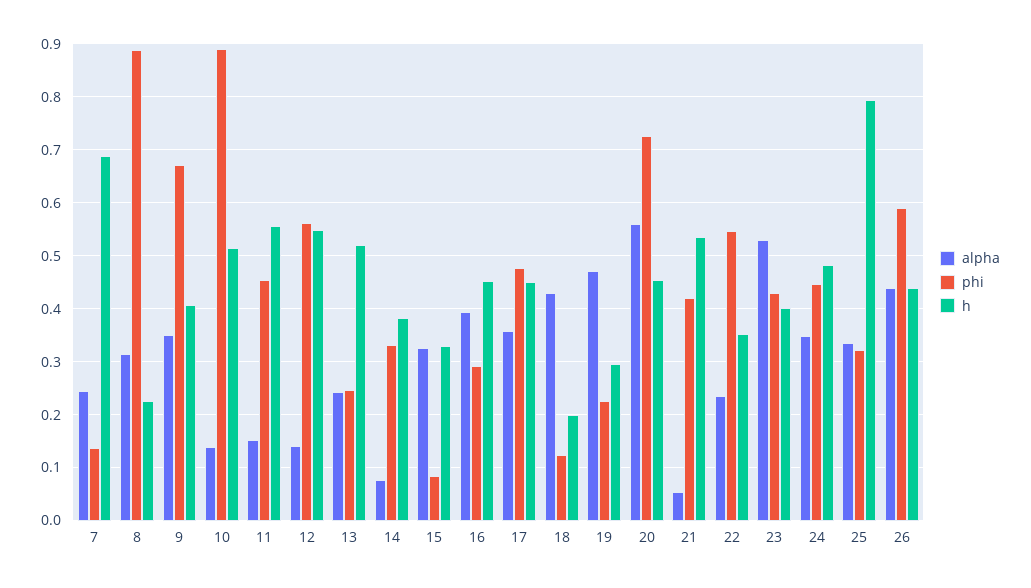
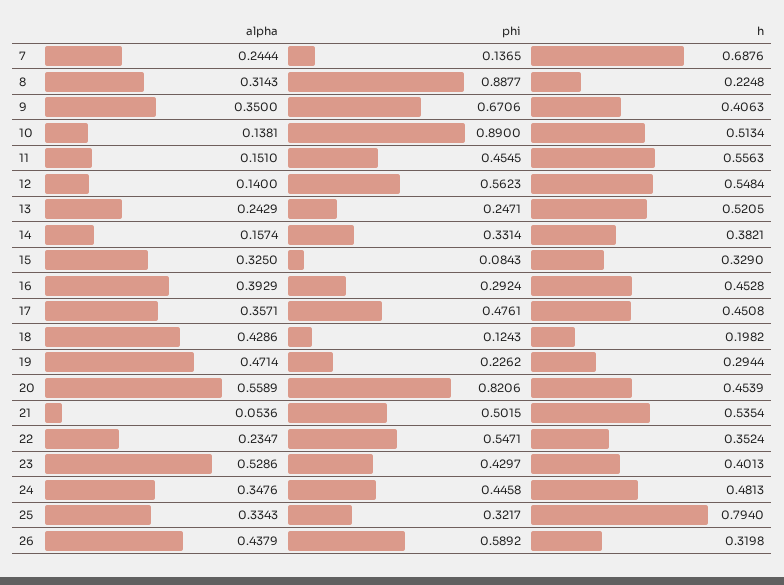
alpha, 14: 0.08 -> 0.1574
phi, 20: 0.72 -> 0.8206
phi, 21: 0.42 -> 0.5015
h, 26: 0.44 -> 0.3198

